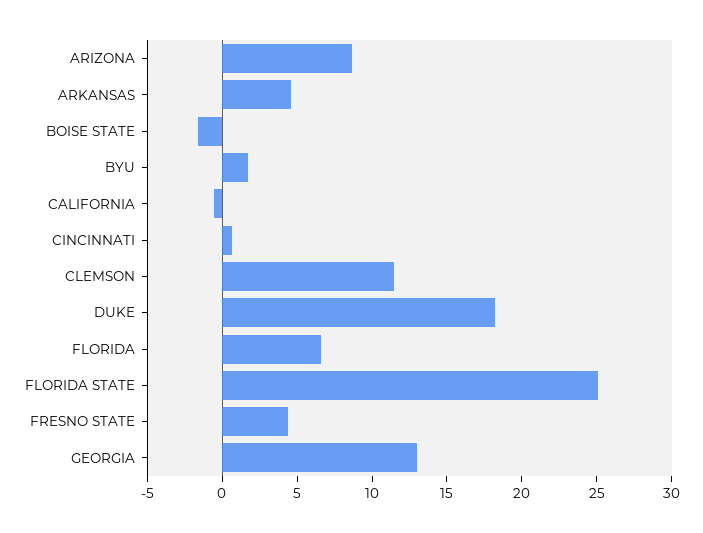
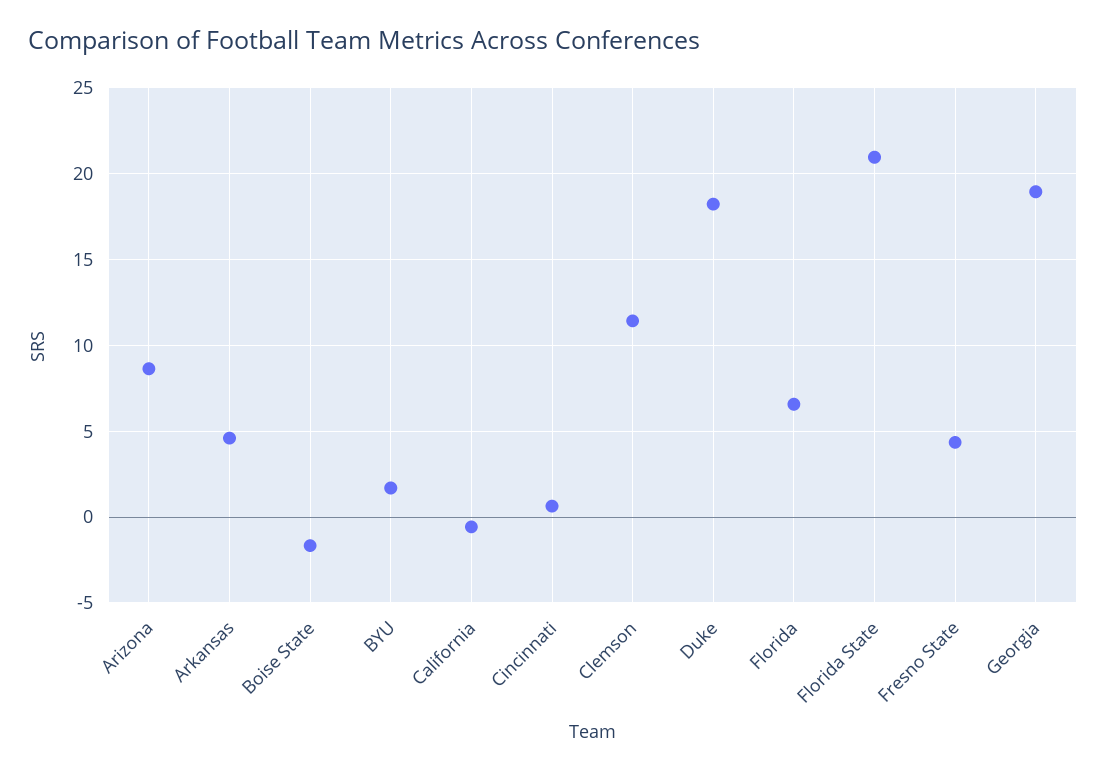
FLORIDA STATE: 25 -> 21
GEORGIA: 13 -> 19

